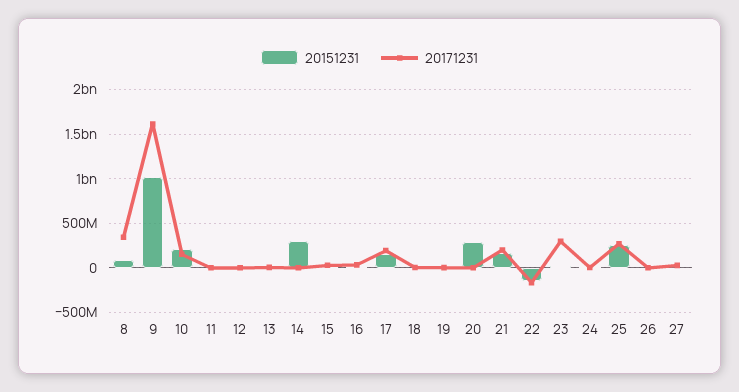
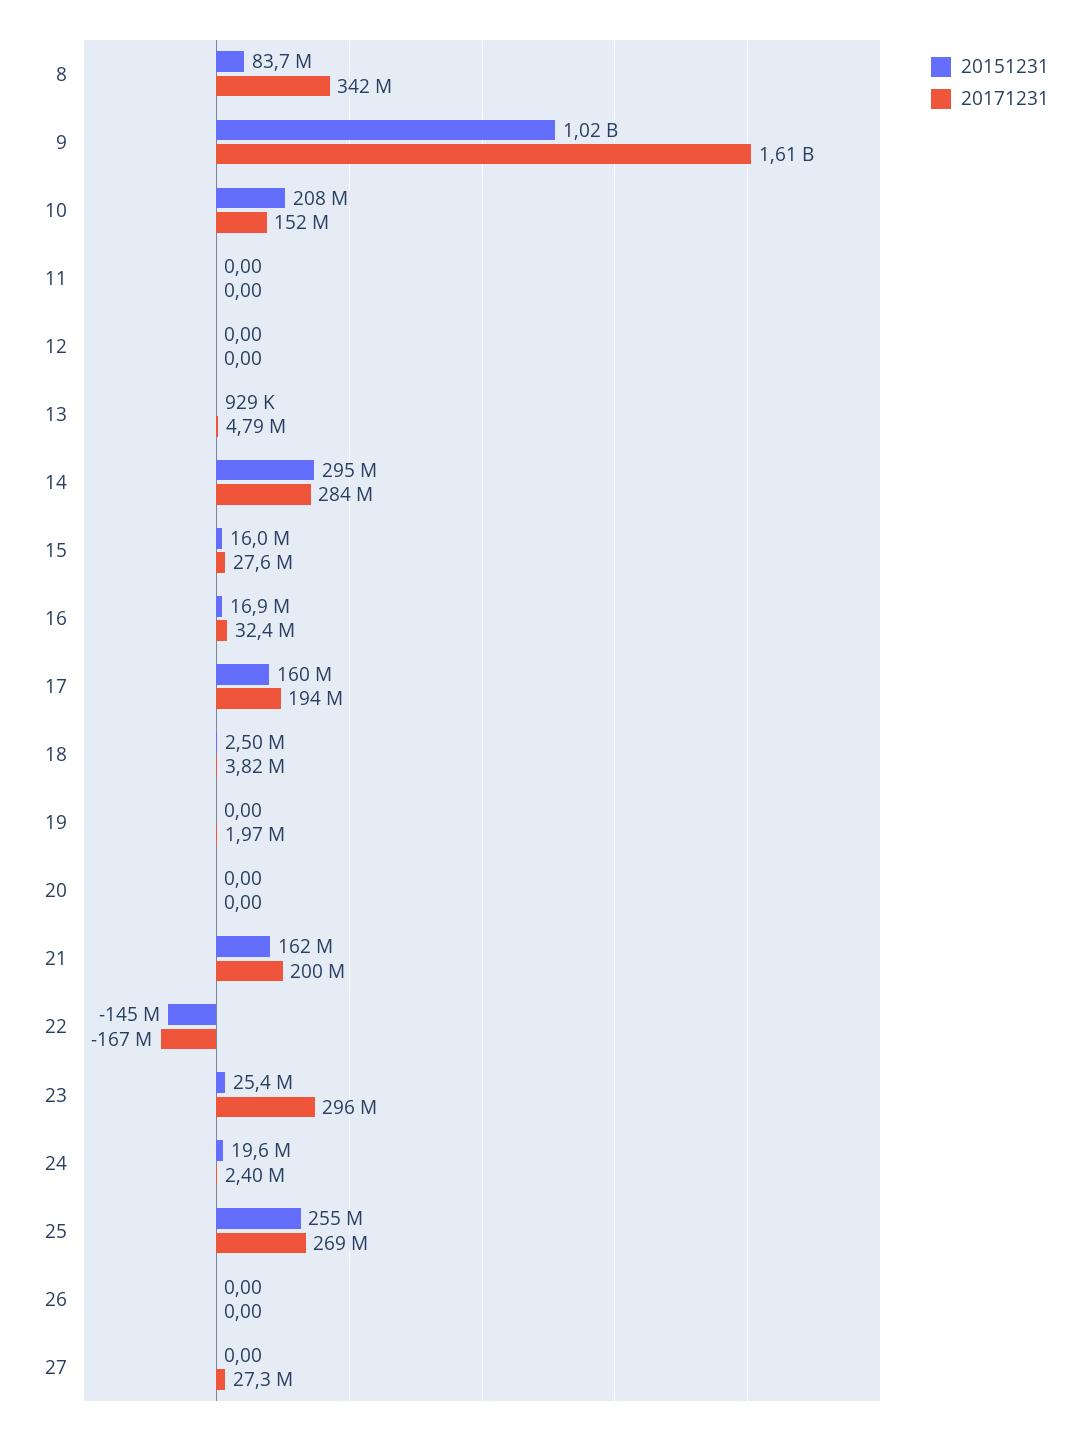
20171231, 14: 0 -> 284000000
20151231, 20: 300000000 -> 0

